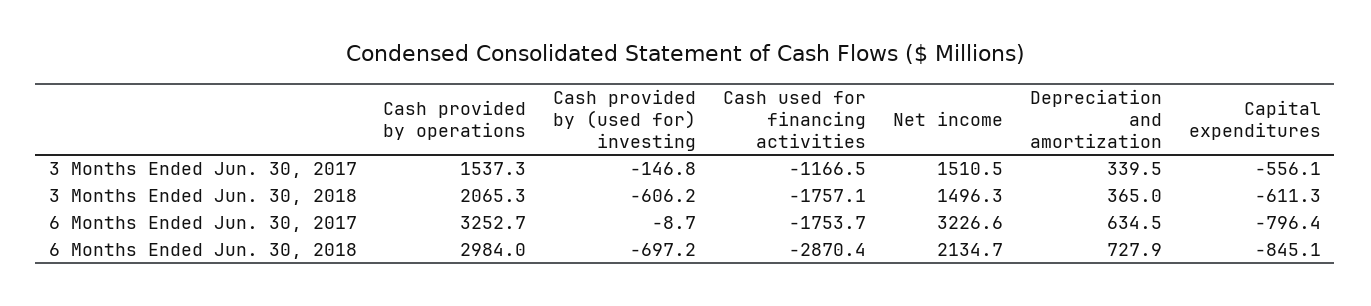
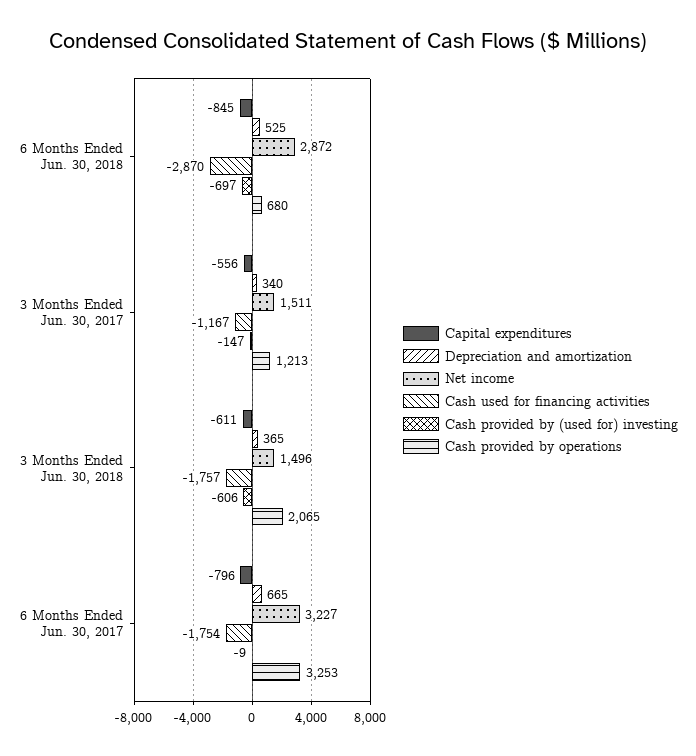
Cash provided by operations, 3 Months Ended Jun. 30, 2017: 1537.3 -> 1213
Depreciation and amortization, 6 Months Ended Jun. 30, 2017: 634.5 -> 665
Cash provided by operations, 6 Months Ended Jun. 30, 2018: 2984 -> 680
Net income, 6 Months Ended Jun. 30, 2018: 2134.7 -> 2872
Depreciation and amortization, 6 Months Ended Jun. 30, 2018: 727.9 -> 525

